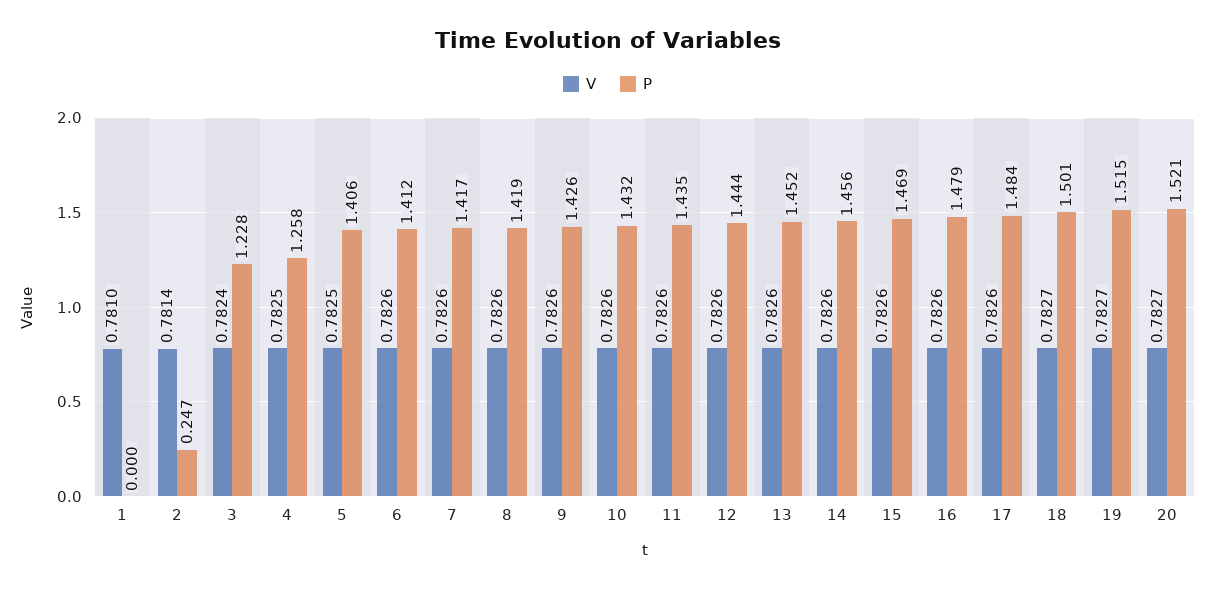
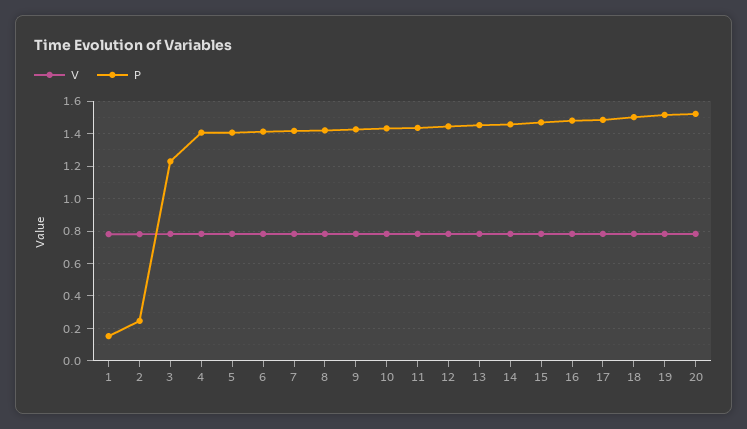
P, 1: 0 -> 0.15
P, 4: 1.258 -> 1.4

